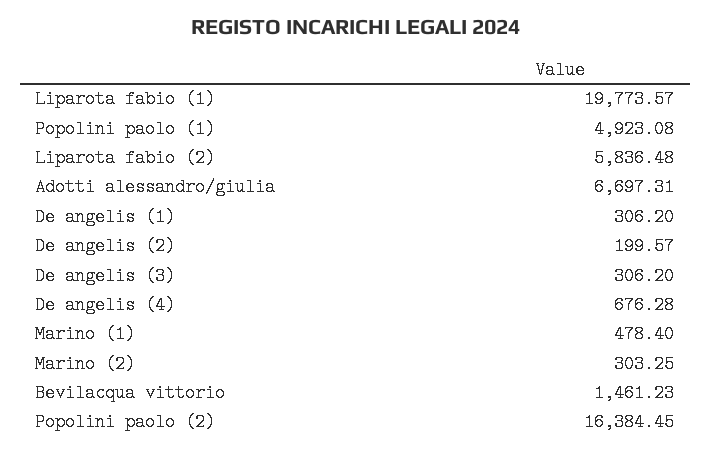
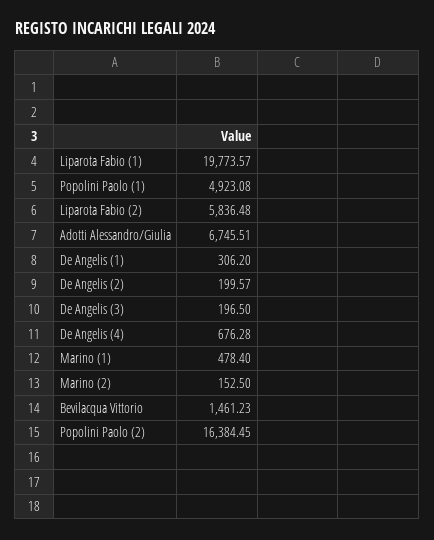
Adotti alessandro/giulia: 6697.31 -> 6745.51
De angelis (3): 306.2 -> 196.5
Marino (2): 303.25 -> 152.5

